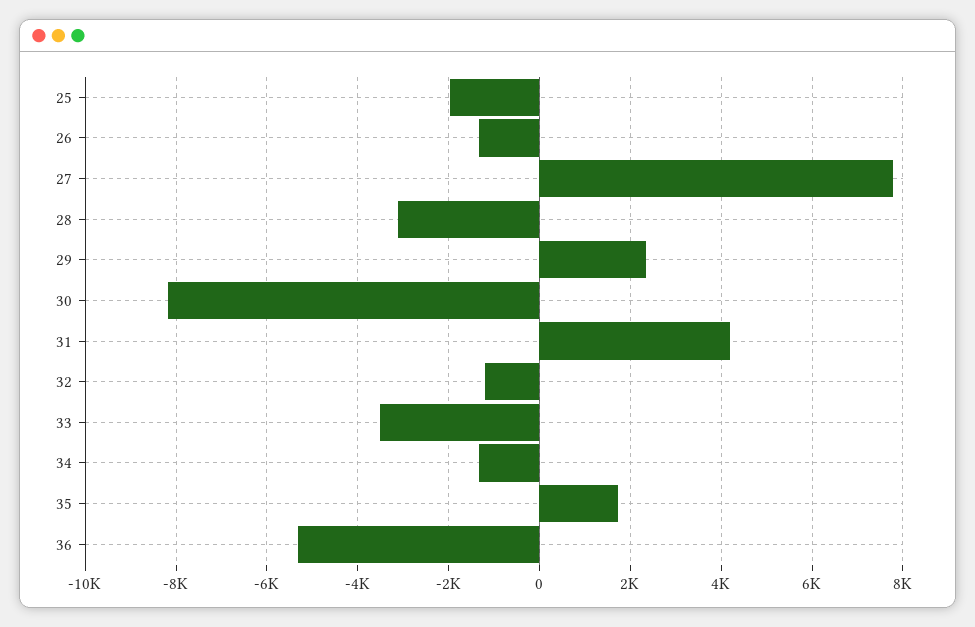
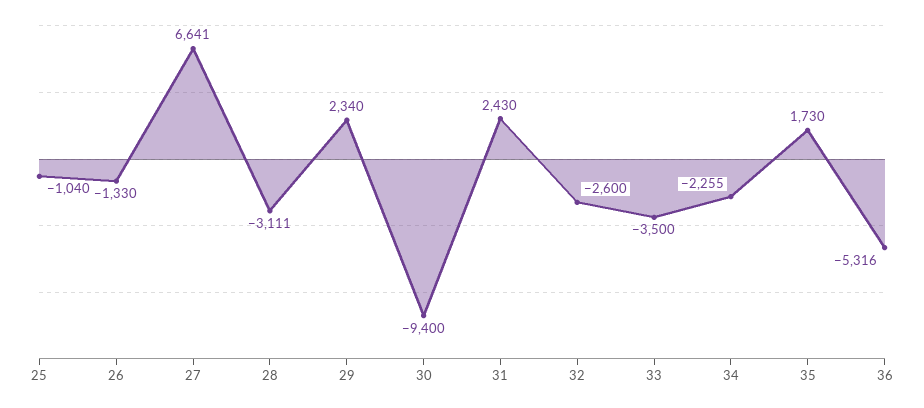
25: -2000 -> -1040
27: 7800 -> 6641
30: -8200 -> -9400
31: 4200 -> 2430
32: -1200 -> -2600
34: -1400 -> -2255

